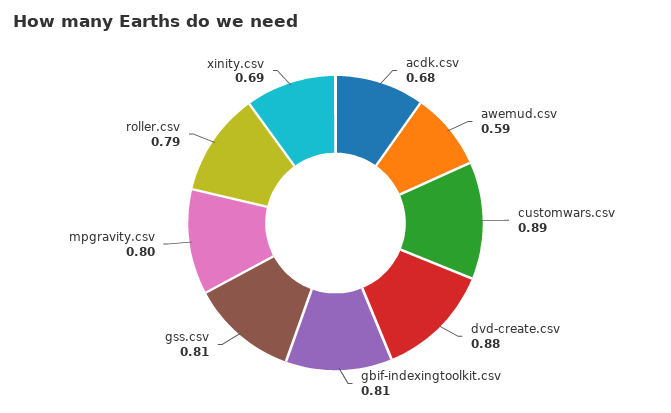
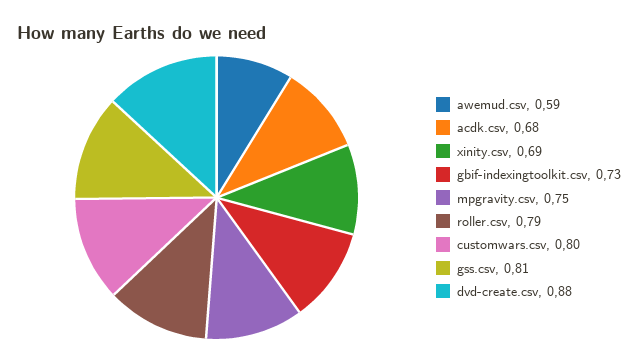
customwars.csv: 0.89 -> 0.8
gbif-indexingtoolkit.csv: 0.81 -> 0.73
mpgravity.csv: 0.8 -> 0.75

